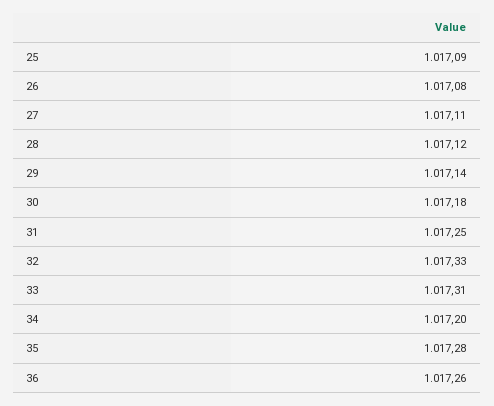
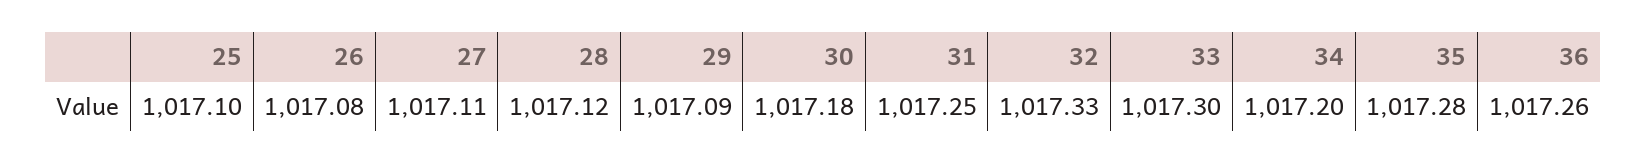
25: 1017.09 -> 1017.1
29: 1017.14 -> 1017.09
33: 1017.31 -> 1017.3

